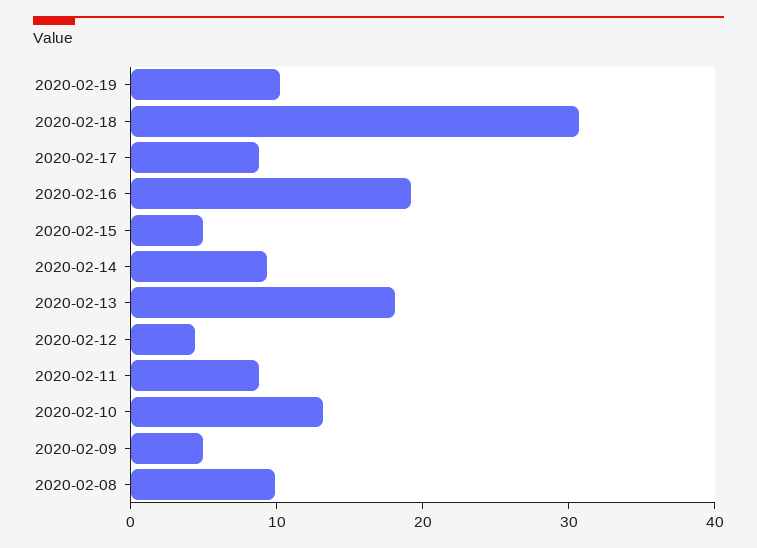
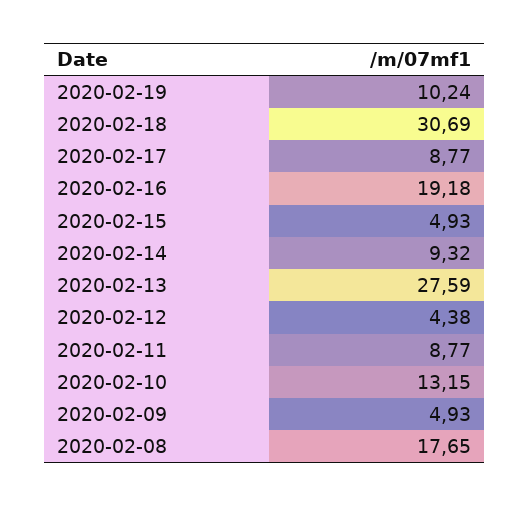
2020-02-13: 18 -> 27.59
2020-02-08: 10 -> 17.65

